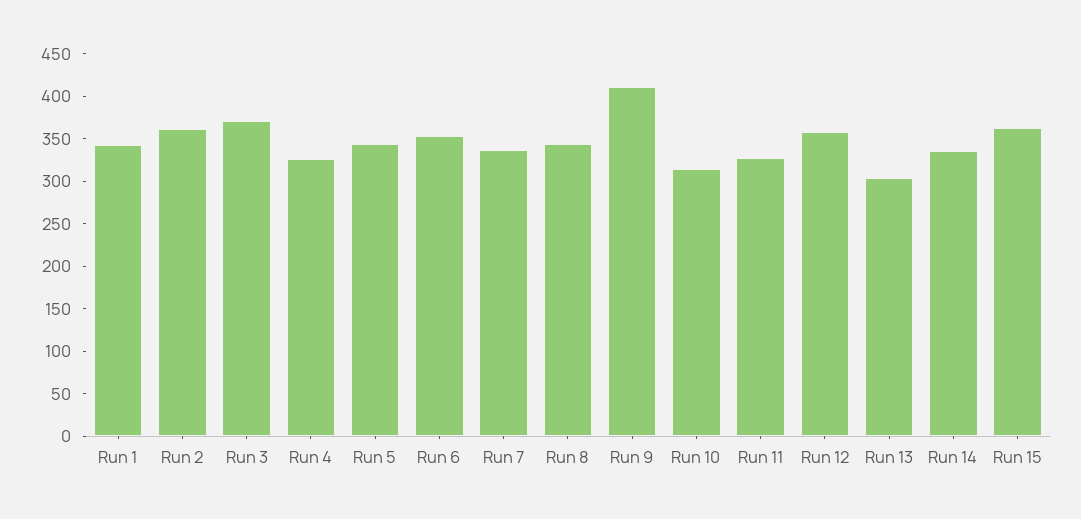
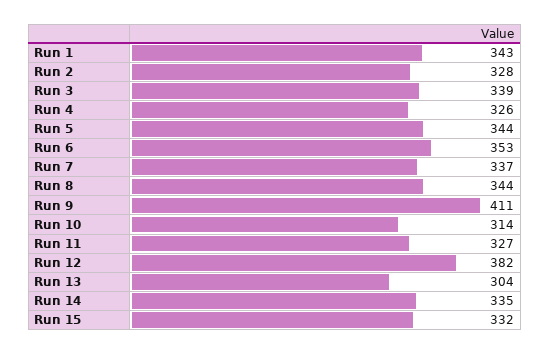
Run 2: 360 -> 328
Run 3: 370 -> 339
Run 12: 360 -> 382
Run 15: 360 -> 332

